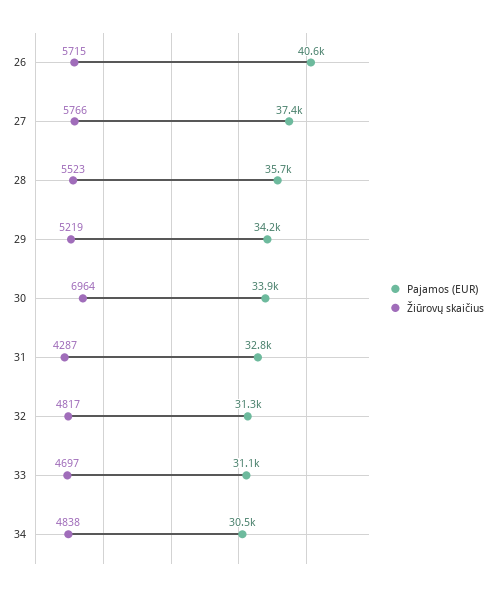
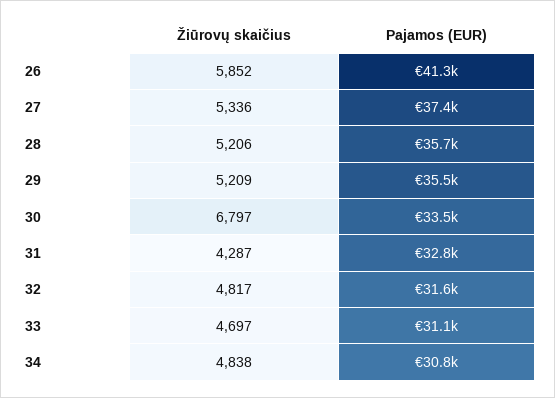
Pajamos (EUR), 26: 40600 -> 41300
Žiūrovų skaičius, 26: 5715 -> 5852
Žiūrovų skaičius, 27: 5766 -> 5336
Žiūrovų skaičius, 28: 5523 -> 5206
Pajamos (EUR), 29: 34200 -> 35500
Žiūrovų skaičius, 29: 5219 -> 5209
Pajamos (EUR), 30: 33900 -> 33500
Žiūrovų skaičius, 30: 6964 -> 6797
Pajamos (EUR), 32: 31300 -> 31600
Pajamos (EUR), 34: 30500 -> 30800

